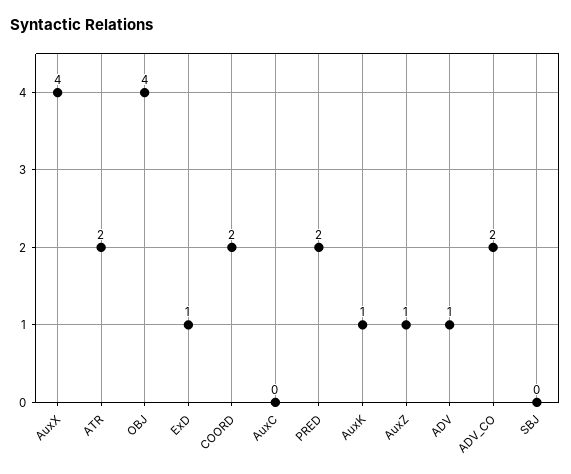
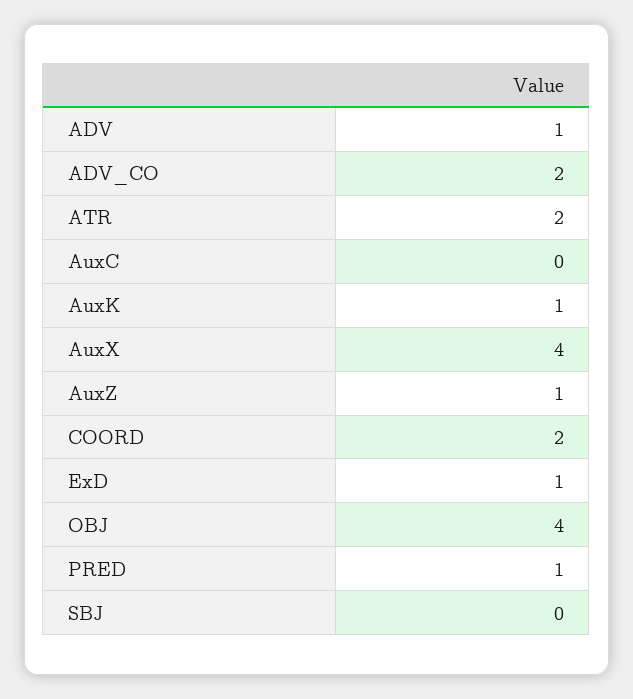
PRED: 2 -> 1

